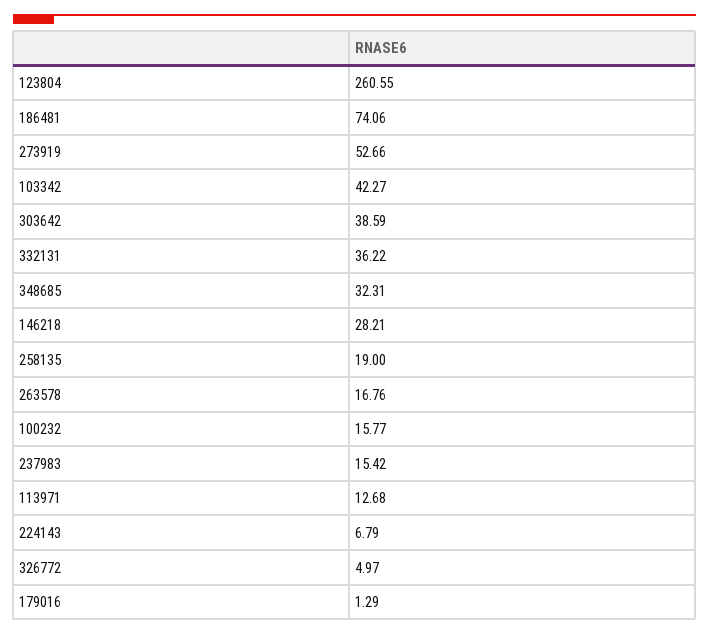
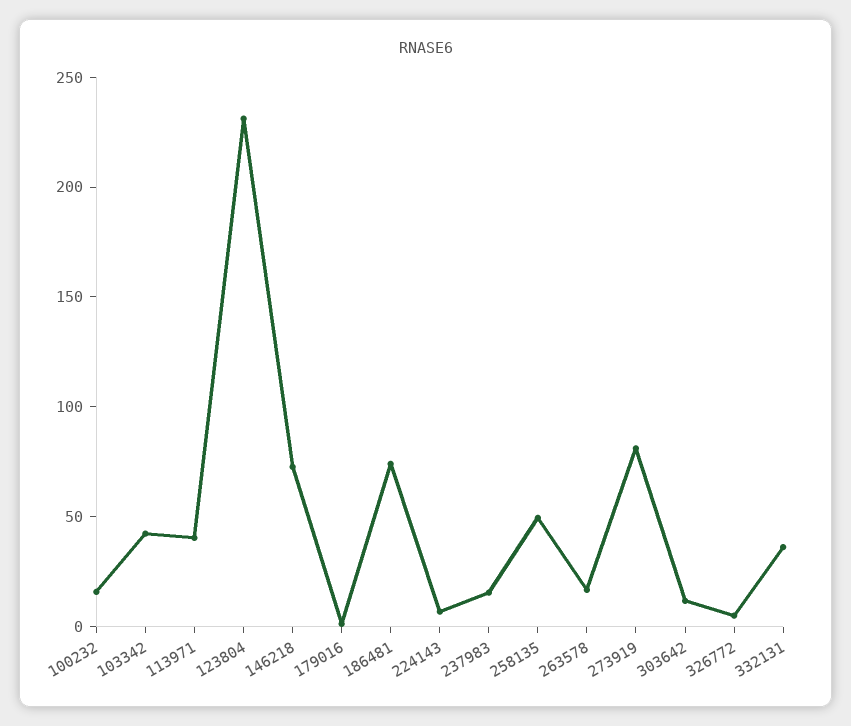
123804: 260.55 -> 230
273919: 52.66 -> 80
303642: 38.59 -> 10
348685: 32.31 -> none
146218: 28.21 -> 70
258135: 19 -> 50
113971: 12.68 -> 40

